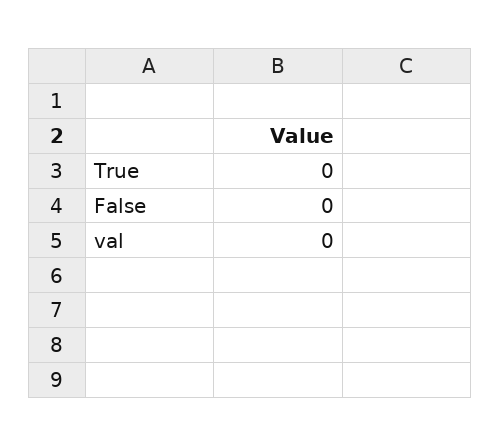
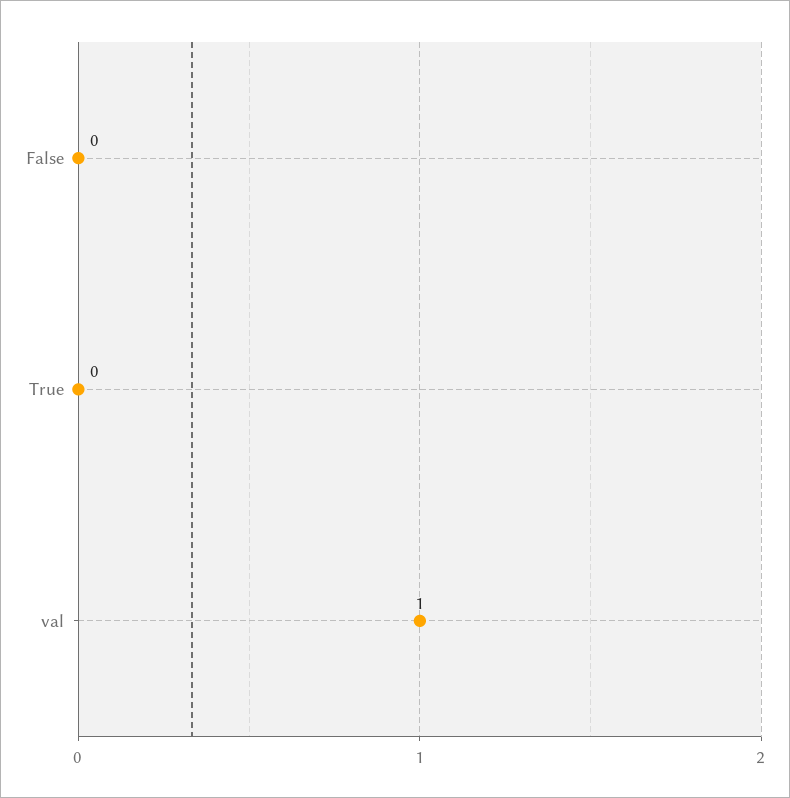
val: 0 -> 1

